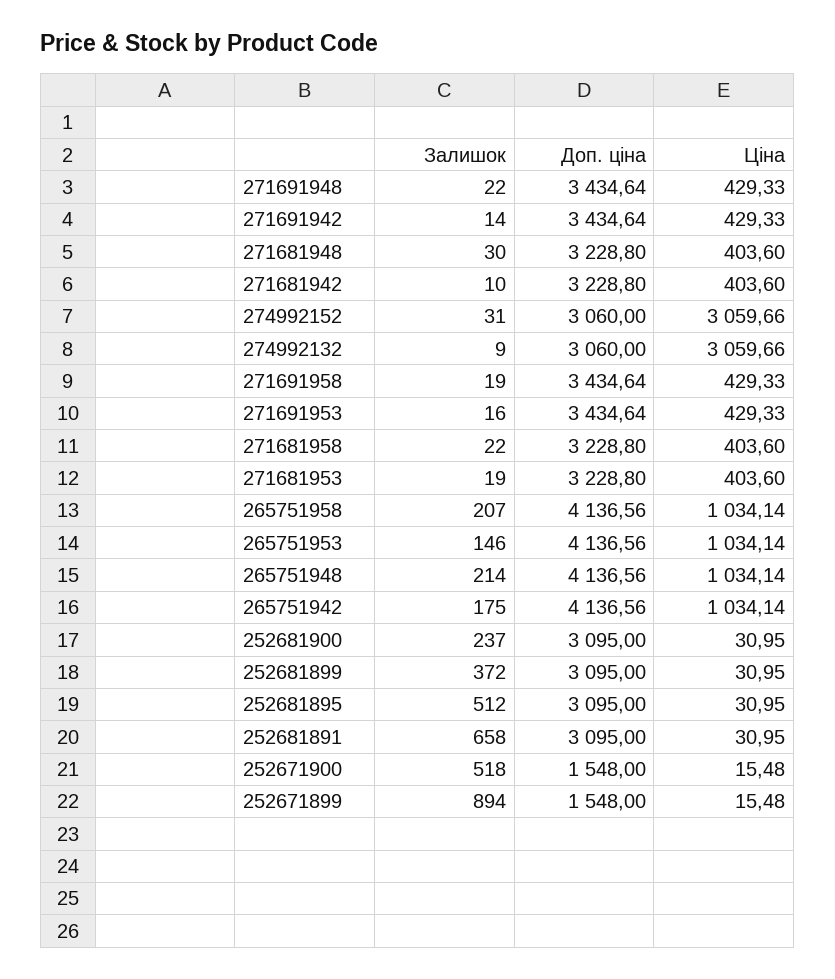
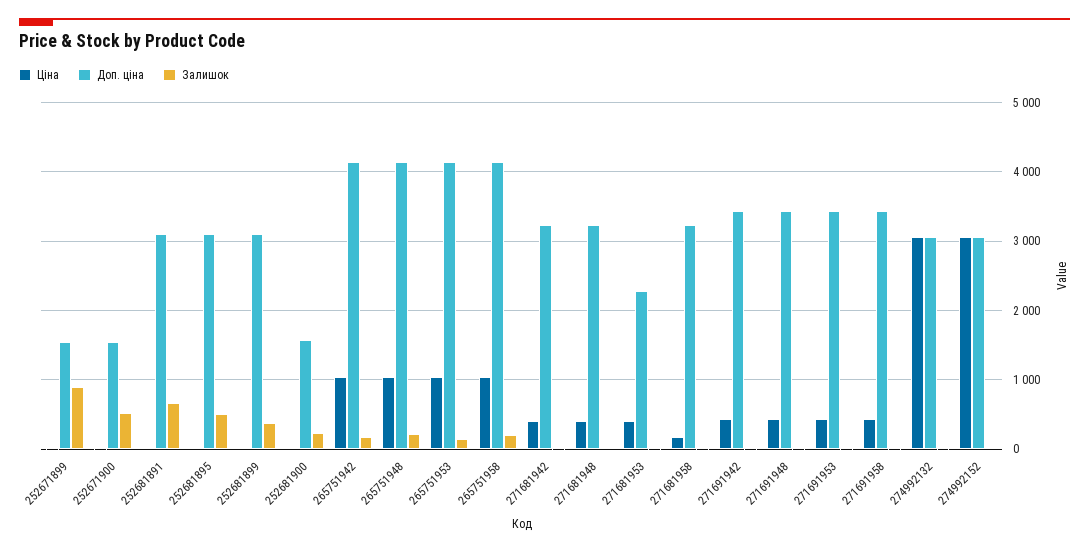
Ціна, 271681958: 403.6 -> 200
Доп. ціна, 271681953: 3228.8 -> 2300
Доп. ціна, 252681900: 3095 -> 1600

